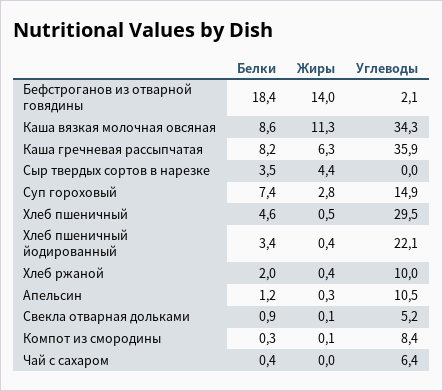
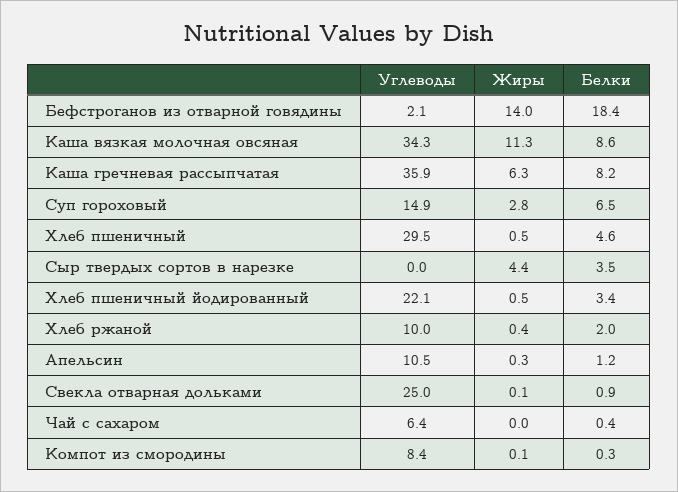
Белки, Суп гороховый: 7.4 -> 6.5
Жиры, Хлеб пшеничный йодированный: 0.4 -> 0.5
Углеводы, Свекла отварная дольками: 5.2 -> 25

